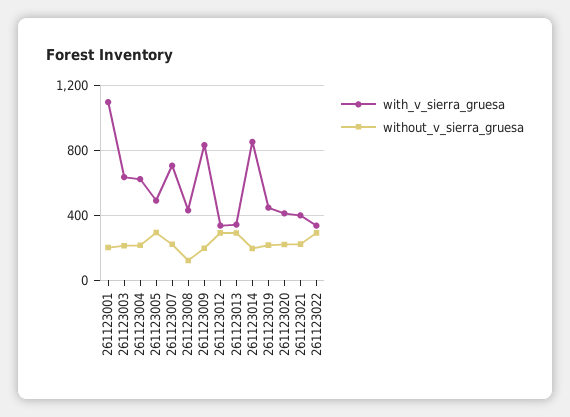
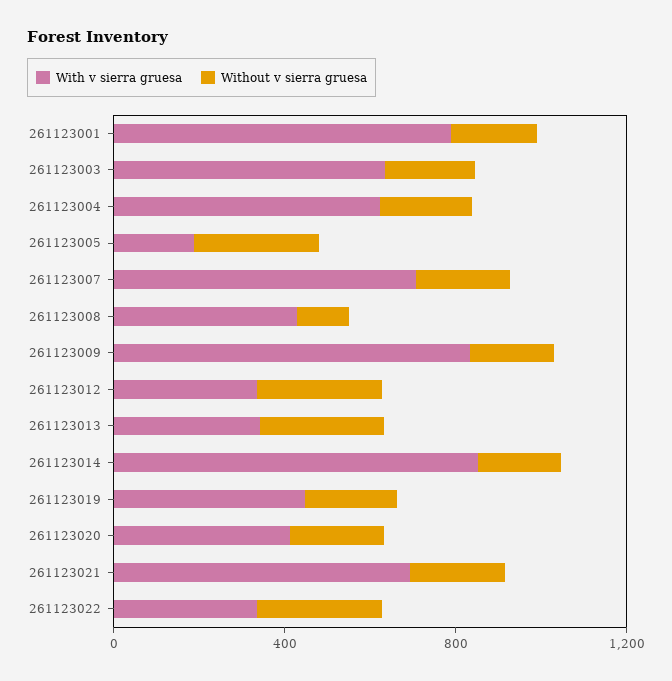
with_v_sierra_gruesa, 261123001: 1100 -> 800
with_v_sierra_gruesa, 261123005: 500 -> 200
with_v_sierra_gruesa, 261123021: 400 -> 700

